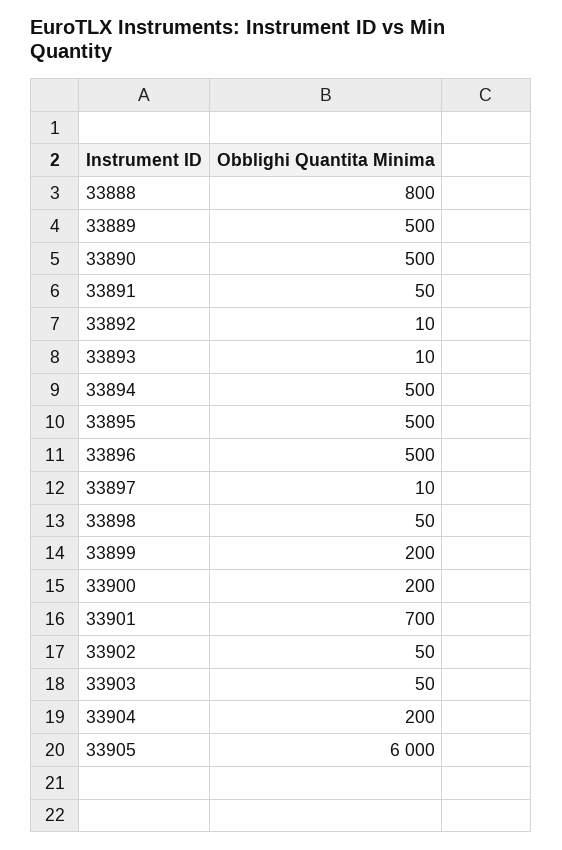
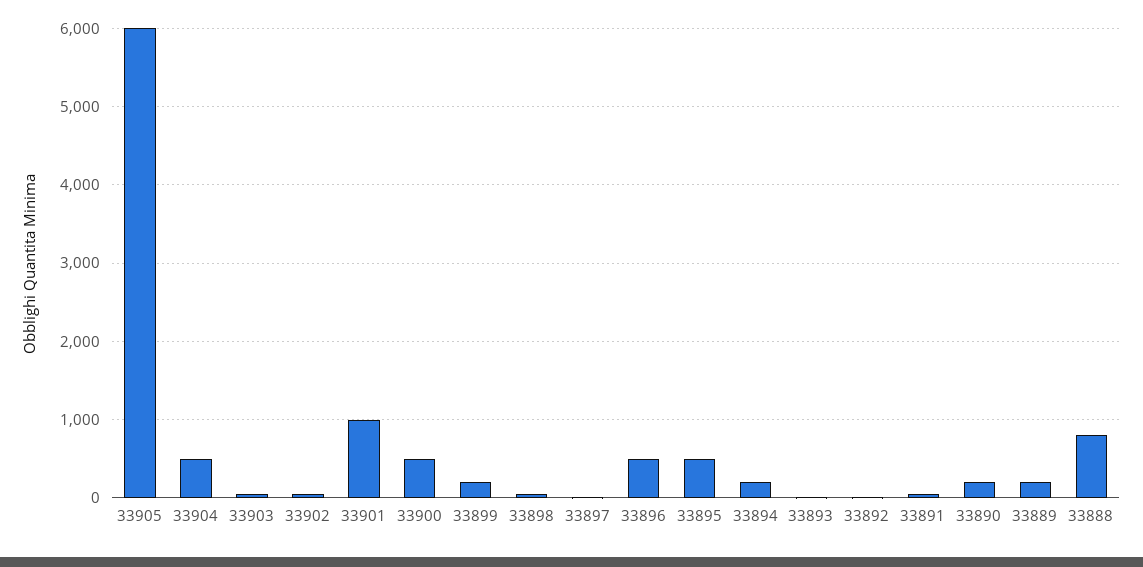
33889: 500 -> 200
33890: 500 -> 200
33894: 500 -> 200
33900: 200 -> 500
33901: 700 -> 1000
33904: 200 -> 500

